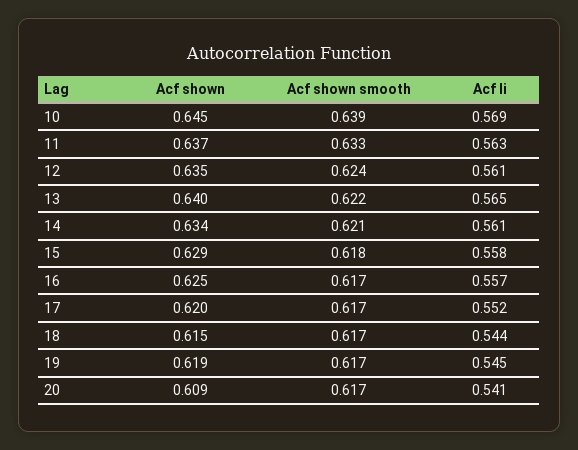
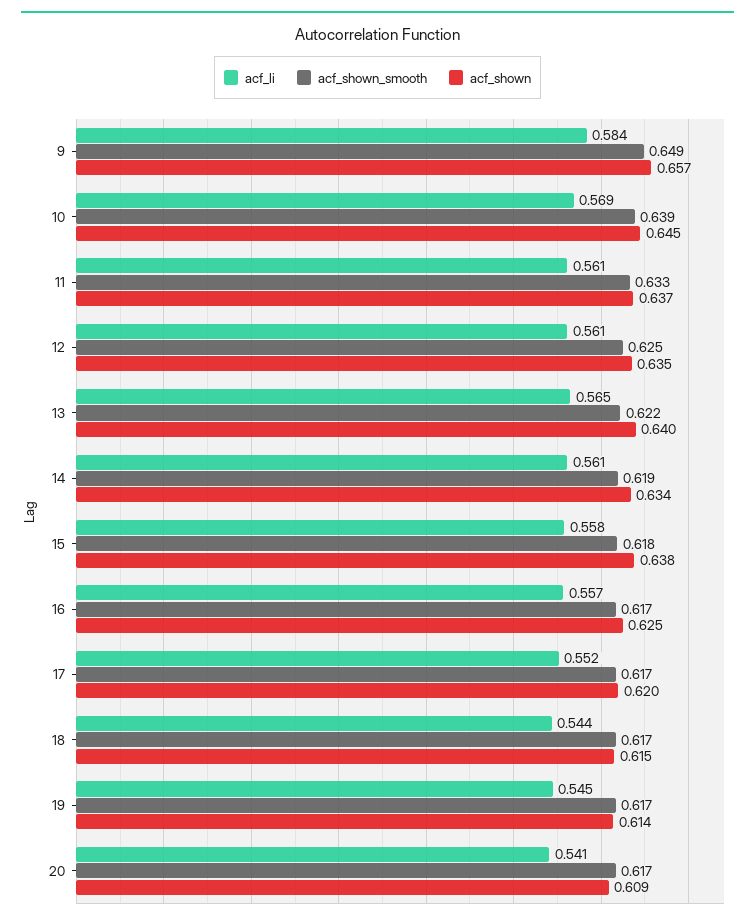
Acf li, 11: 0.563 -> 0.561
Acf shown smooth, 12: 0.624 -> 0.625
Acf shown smooth, 14: 0.621 -> 0.619
Acf shown, 15: 0.629 -> 0.638
Acf shown, 19: 0.619 -> 0.614
Acf li, 9: none -> 0.584
Acf shown smooth, 9: none -> 0.649
Acf shown, 9: none -> 0.657

